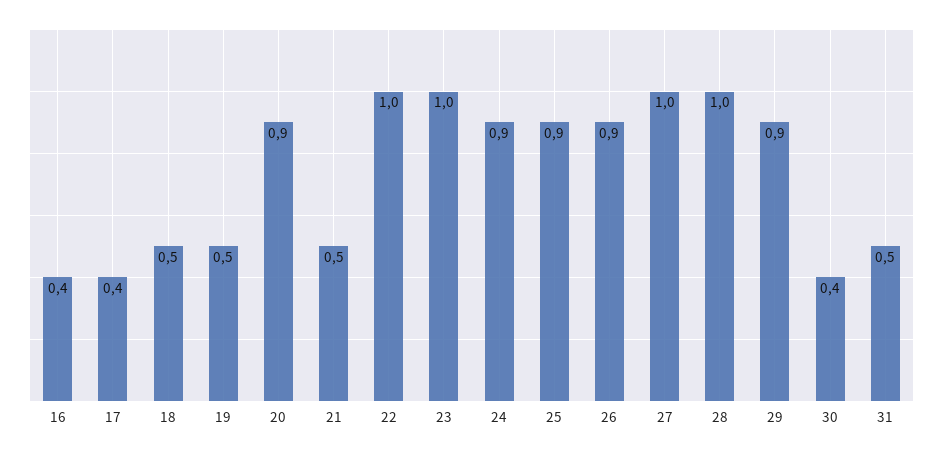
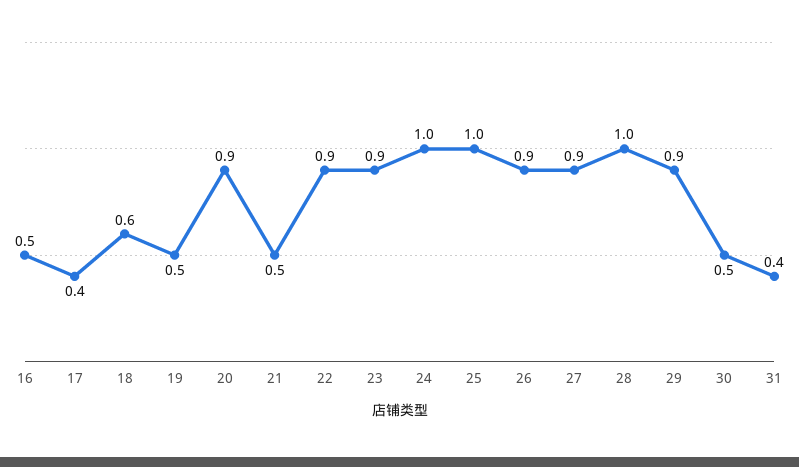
16: 0.4 -> 0.5
18: 0.5 -> 0.6
22: 1 -> 0.9
23: 1 -> 0.9
24: 0.9 -> 1
25: 0.9 -> 1
27: 1 -> 0.9
30: 0.4 -> 0.5
31: 0.5 -> 0.4

